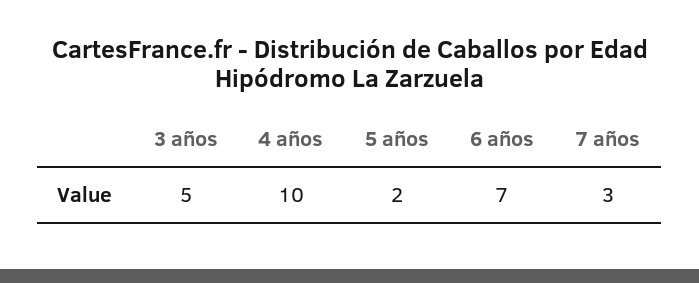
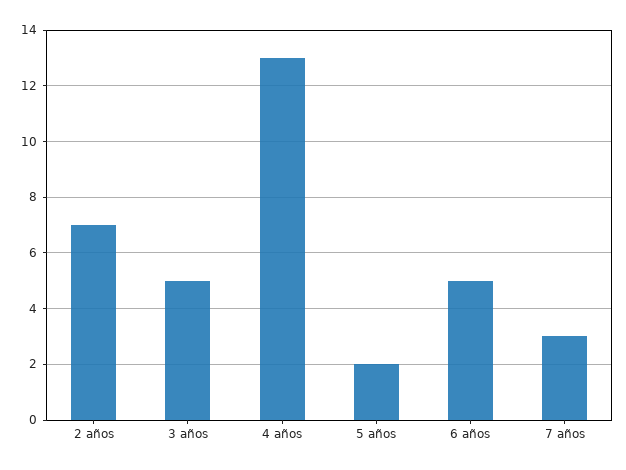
4 años: 10 -> 13
6 años: 7 -> 5
2 años: none -> 7

